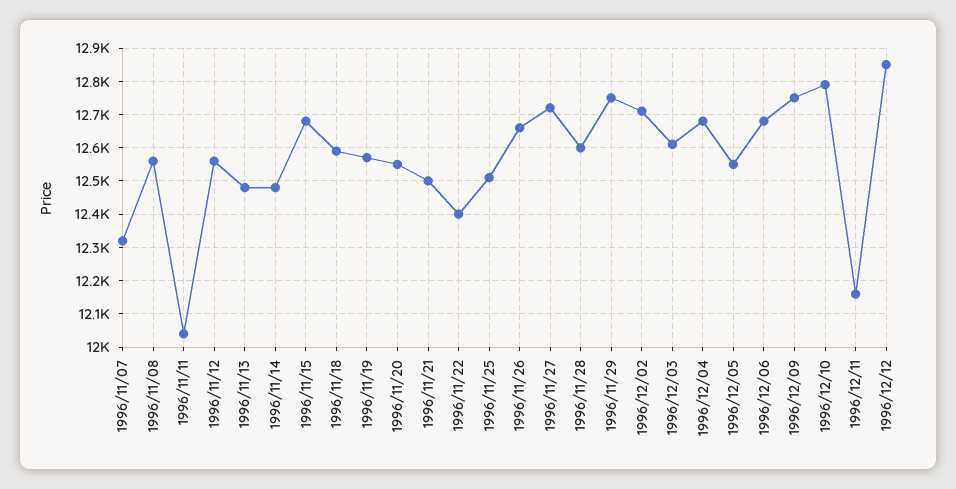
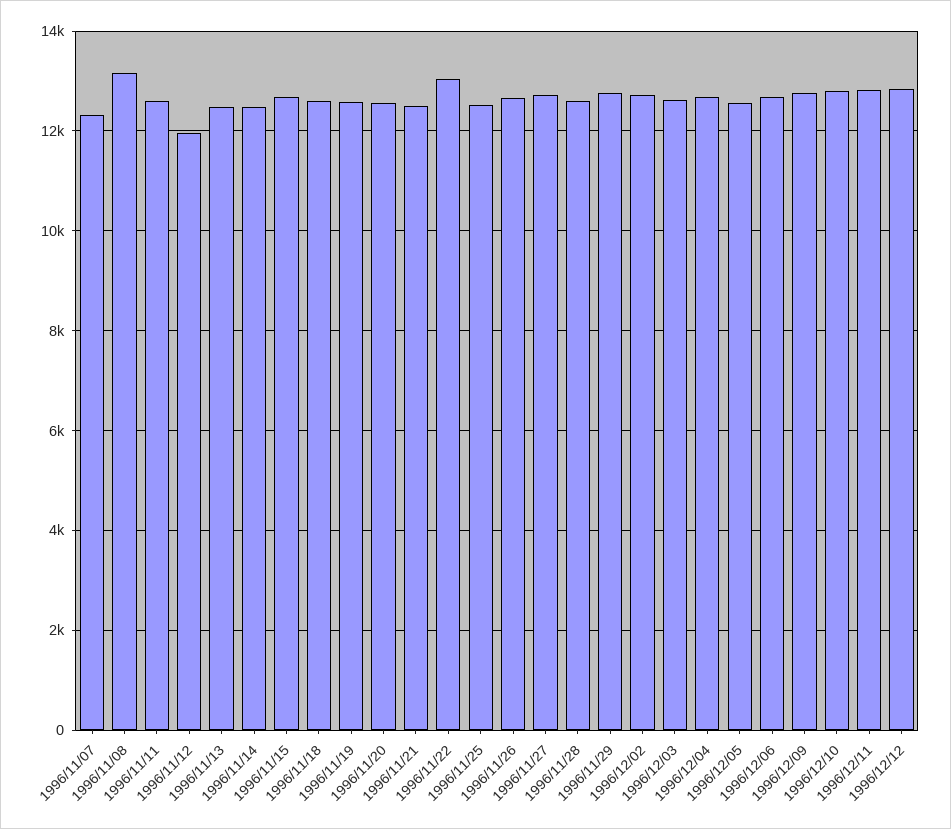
1996/11/08: 12560 -> 13200
1996/11/11: 12040 -> 12600
1996/11/12: 12560 -> 12000
1996/11/22: 12400 -> 13000
1996/12/11: 12160 -> 12800

